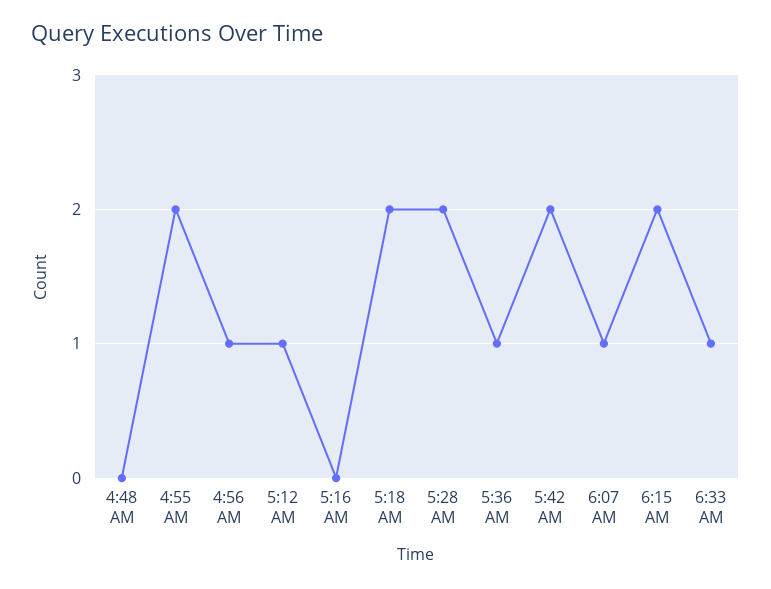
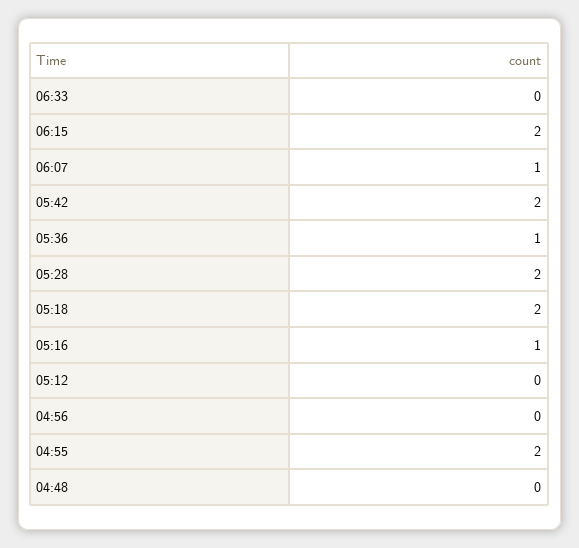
4:56 AM: 1 -> 0
5:12 AM: 1 -> 0
5:16 AM: 0 -> 1
6:33 AM: 1 -> 0

